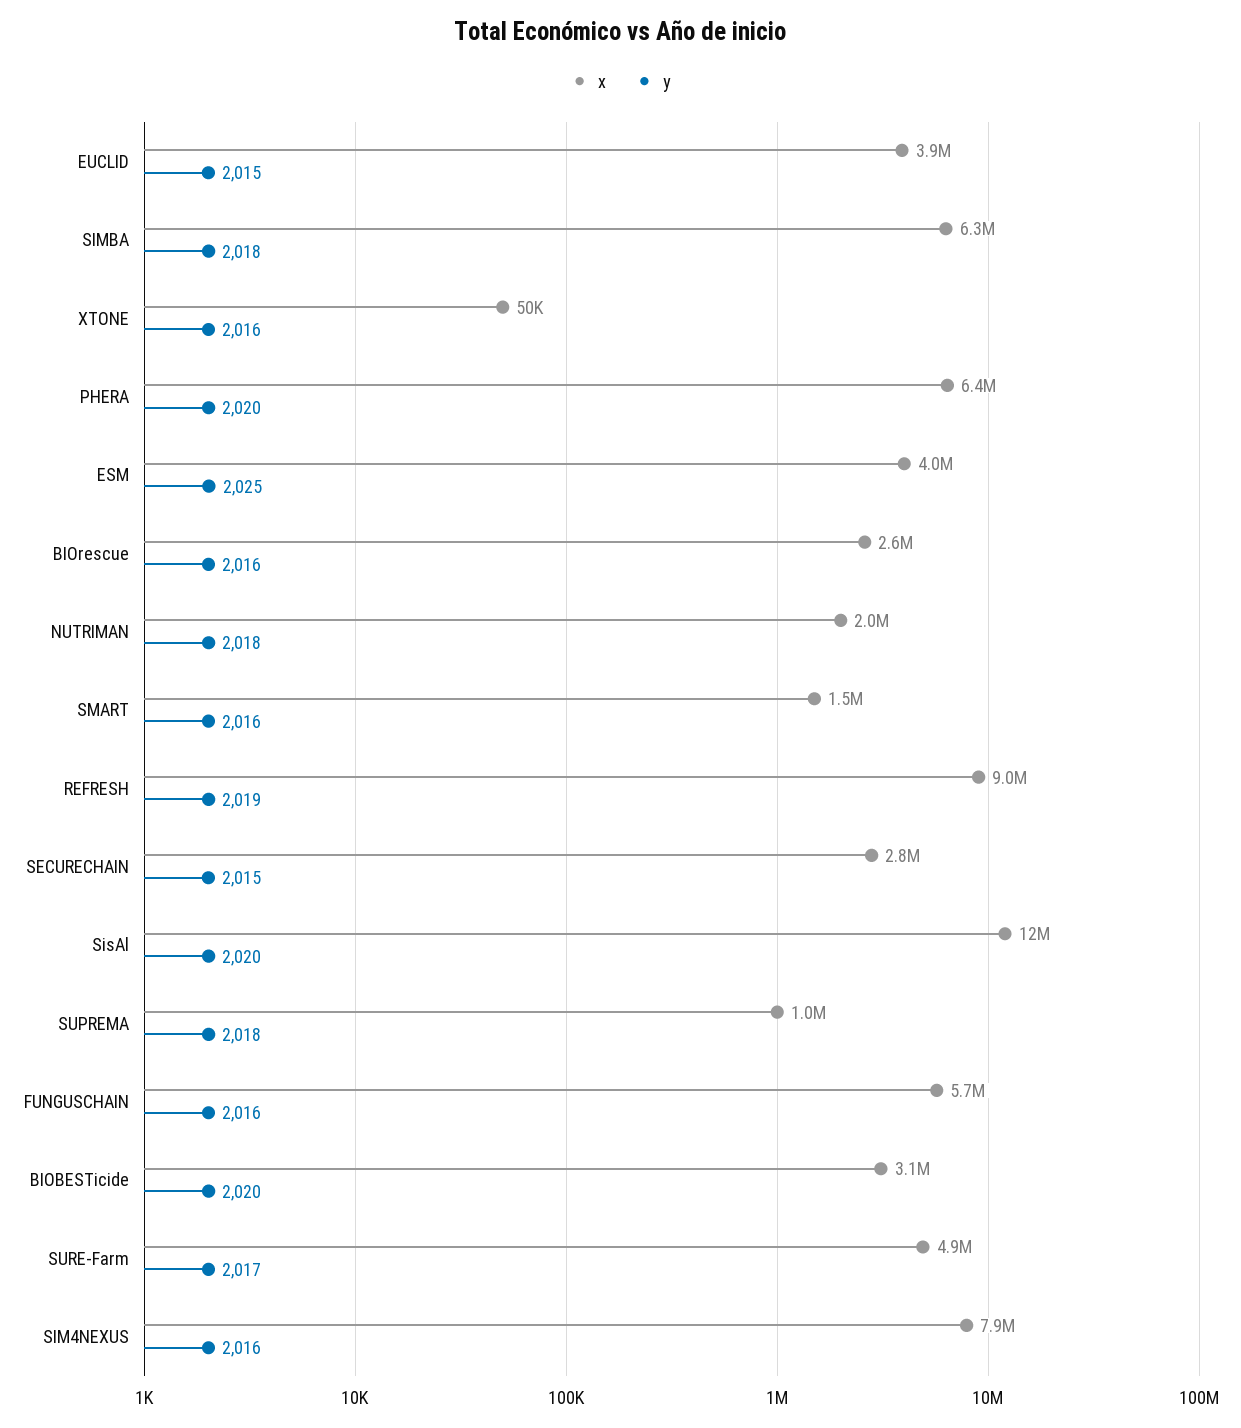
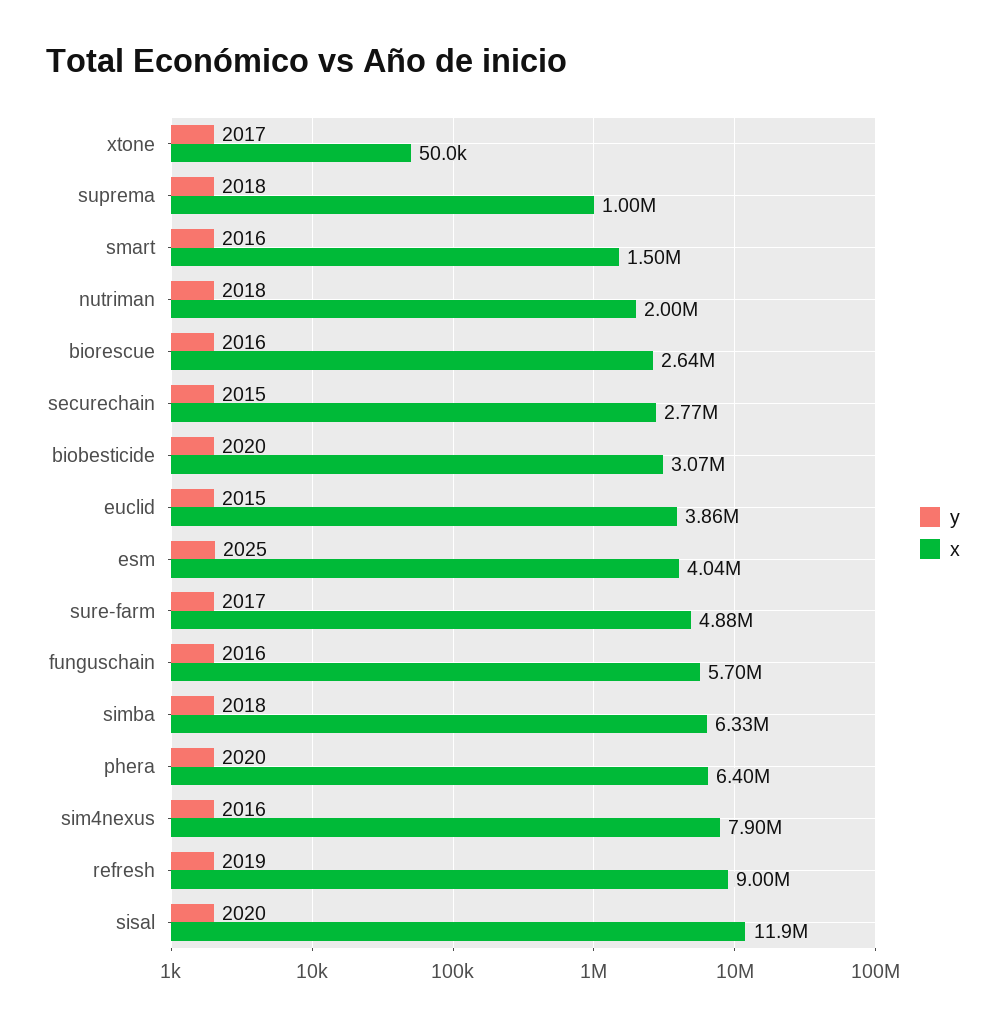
y, XTONE: 2016 -> 2017

